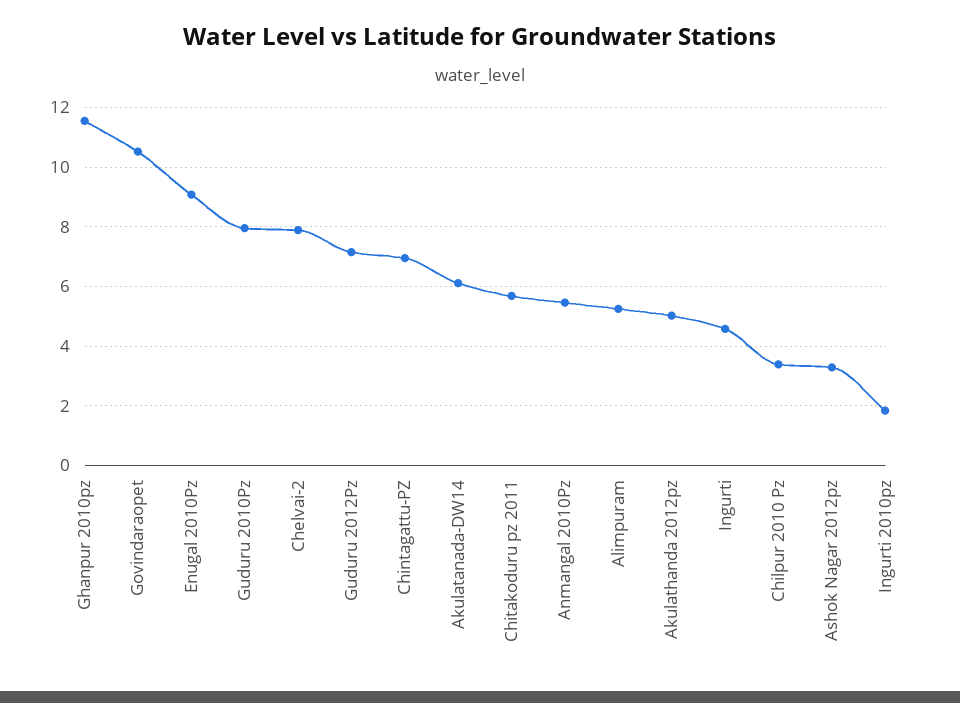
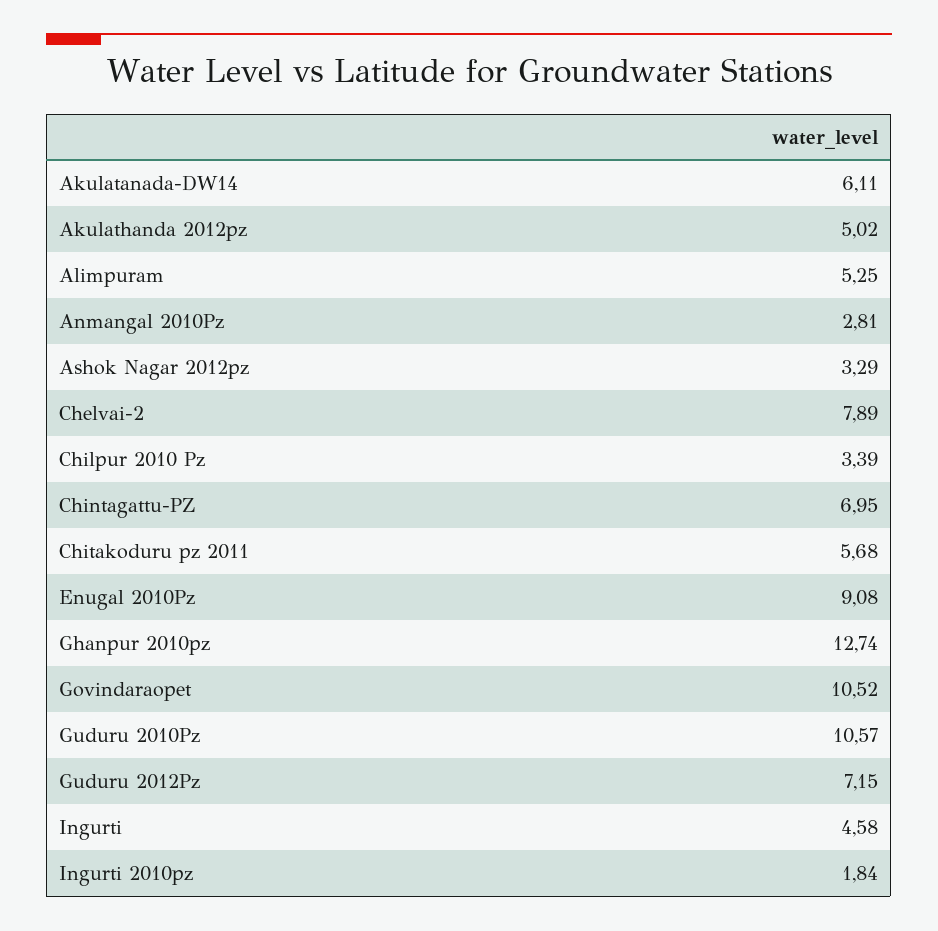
Ghanpur 2010pz: 11.5 -> 12.74
Guduru 2010Pz: 8 -> 10.57
Anmangal 2010Pz: 5.5 -> 2.81

